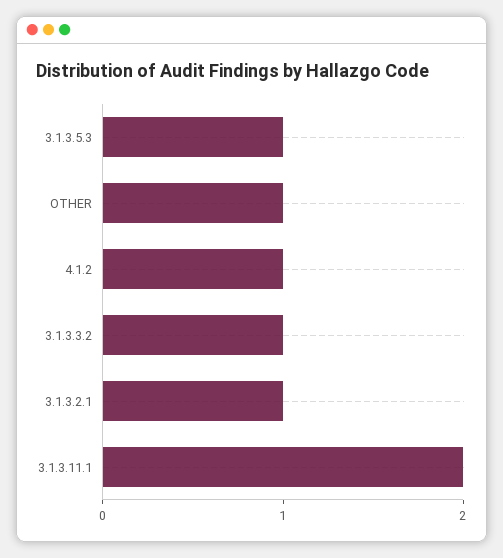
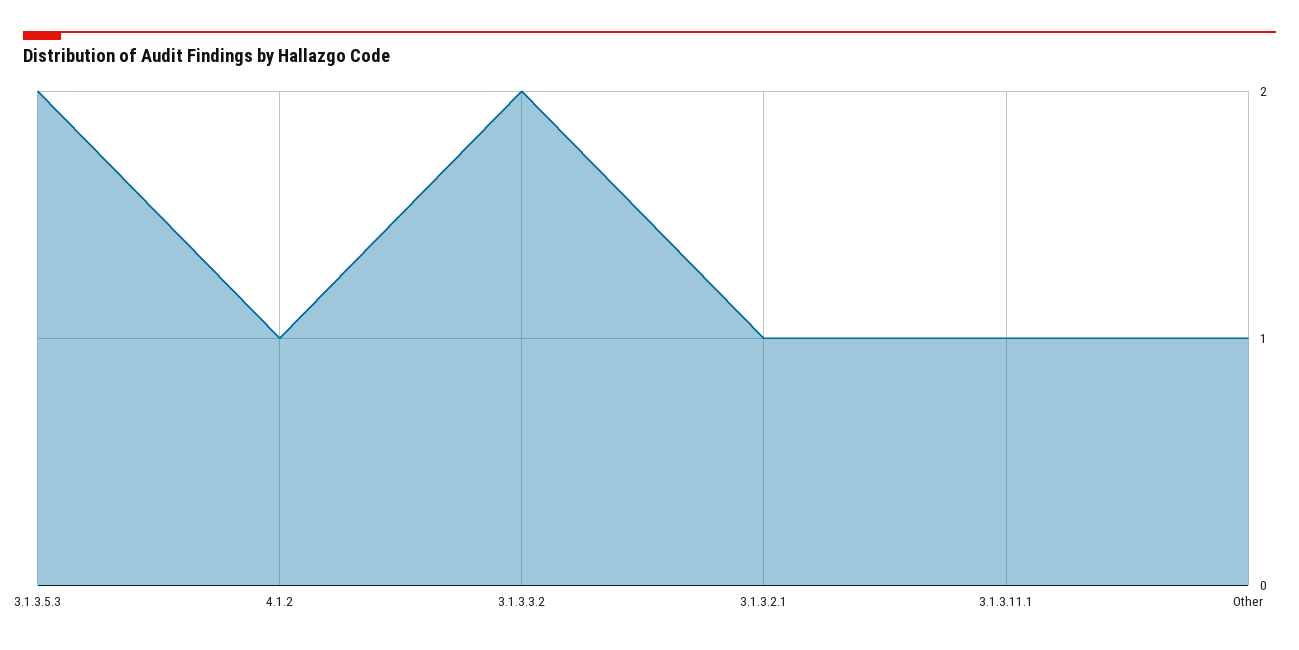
3.1.3.5.3: 1 -> 2
3.1.3.3.2: 1 -> 2
3.1.3.11.1: 2 -> 1

